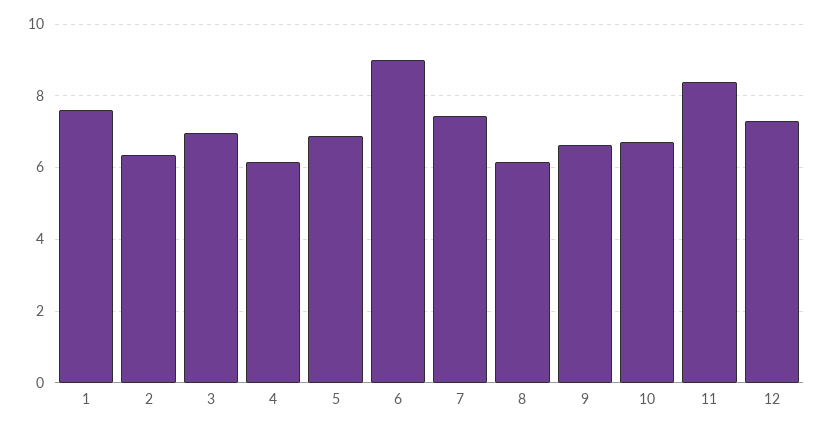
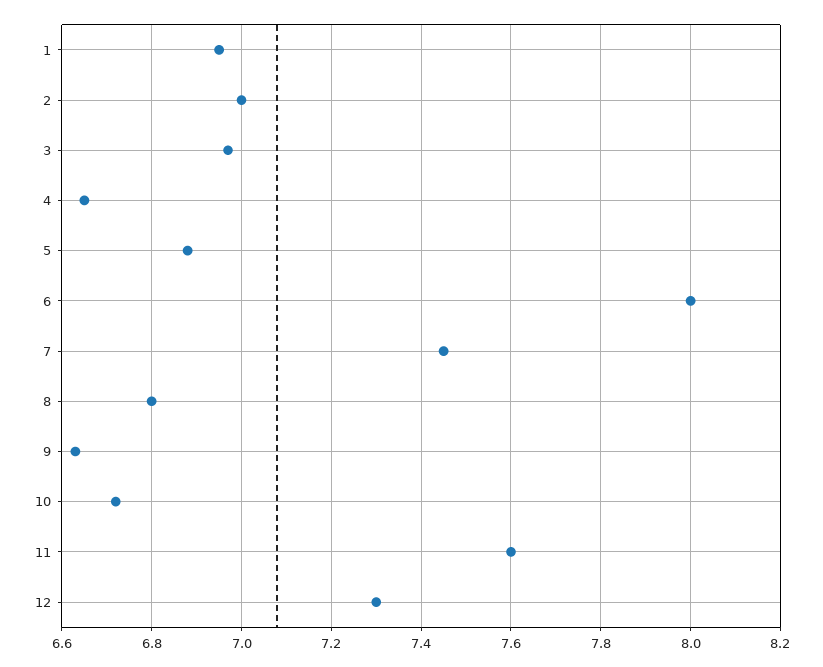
1: 7.6 -> 6.95
2: 6.4 -> 7
4: 6.2 -> 6.65
6: 9 -> 8
8: 6.2 -> 6.8
11: 8.4 -> 7.6

